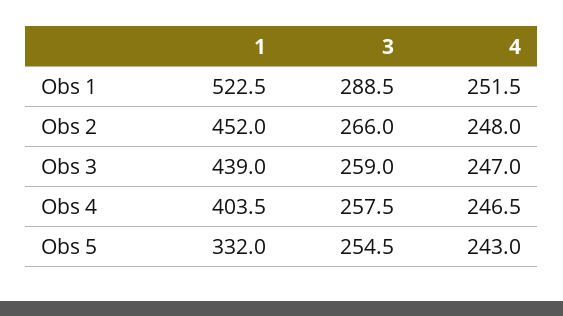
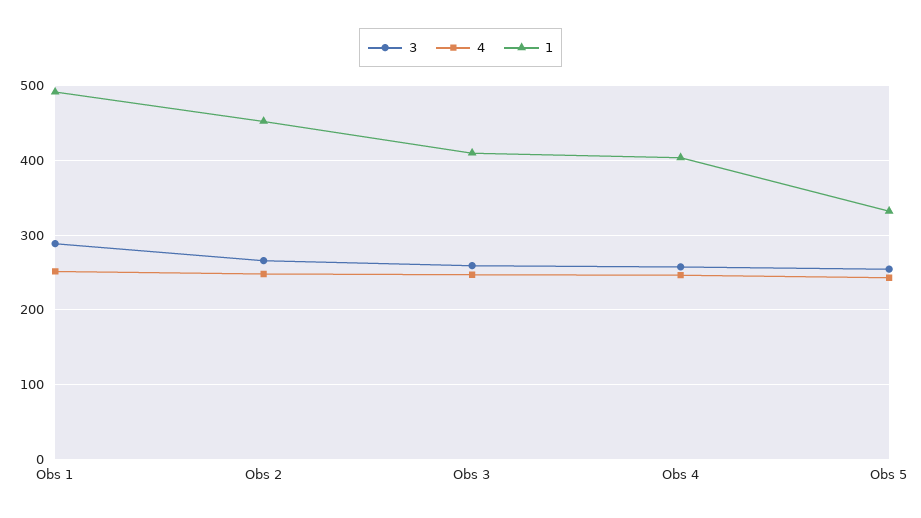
1, Obs 1: 522.5 -> 490
1, Obs 3: 439 -> 410

